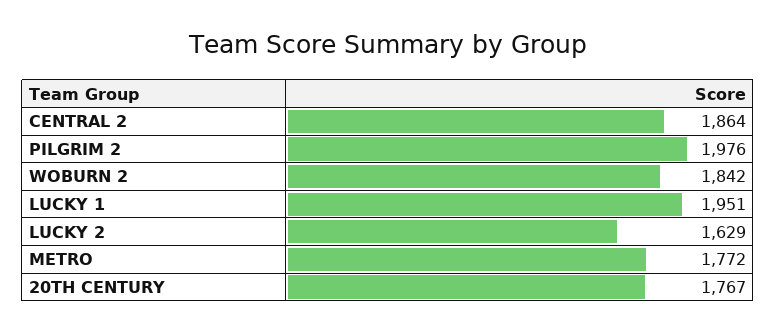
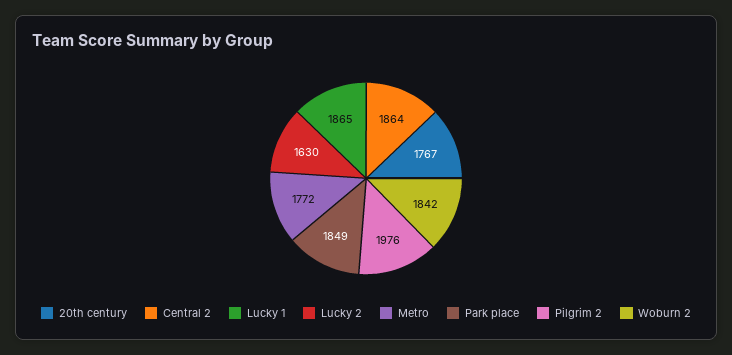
LUCKY 1: 1951 -> 1865
LUCKY 2: 1629 -> 1630
Park place: none -> 1849

